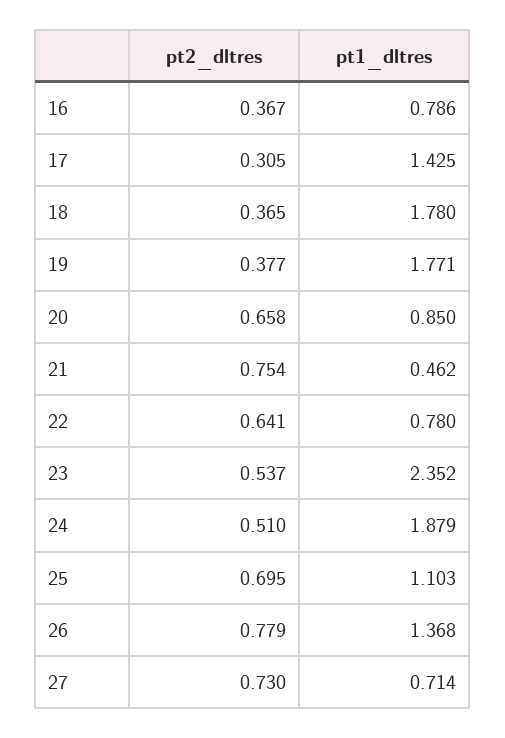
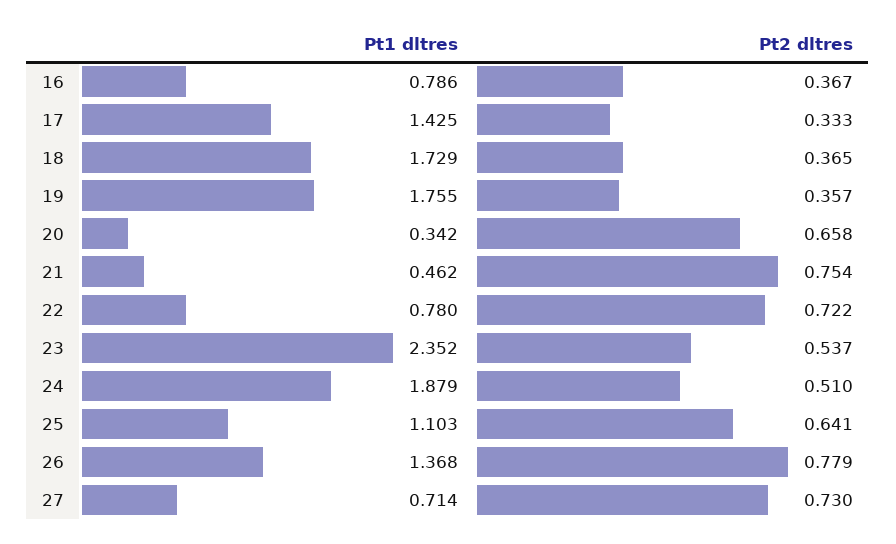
pt2_dltres, 17: 0.305 -> 0.333
pt1_dltres, 18: 1.78 -> 1.729
pt2_dltres, 19: 0.377 -> 0.357
pt1_dltres, 19: 1.771 -> 1.755
pt1_dltres, 20: 0.85 -> 0.342
pt2_dltres, 22: 0.641 -> 0.722
pt2_dltres, 25: 0.695 -> 0.641

